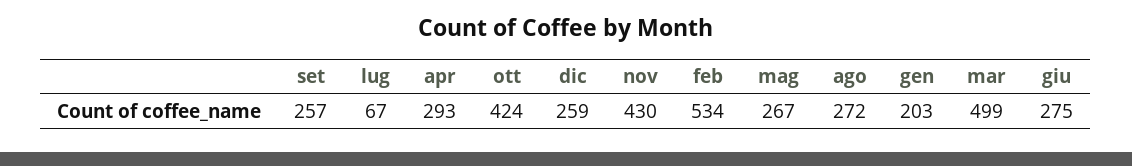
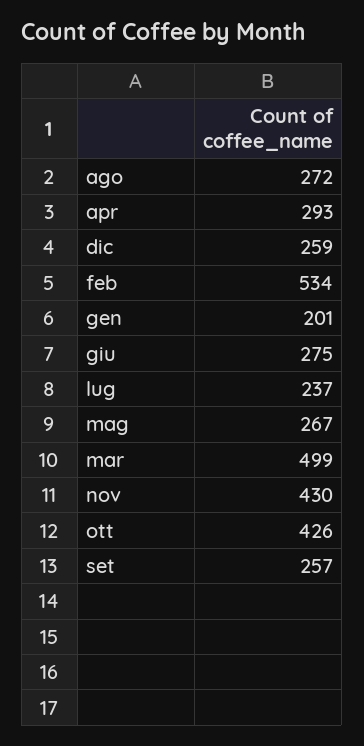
lug: 67 -> 237
ott: 424 -> 426
gen: 203 -> 201

